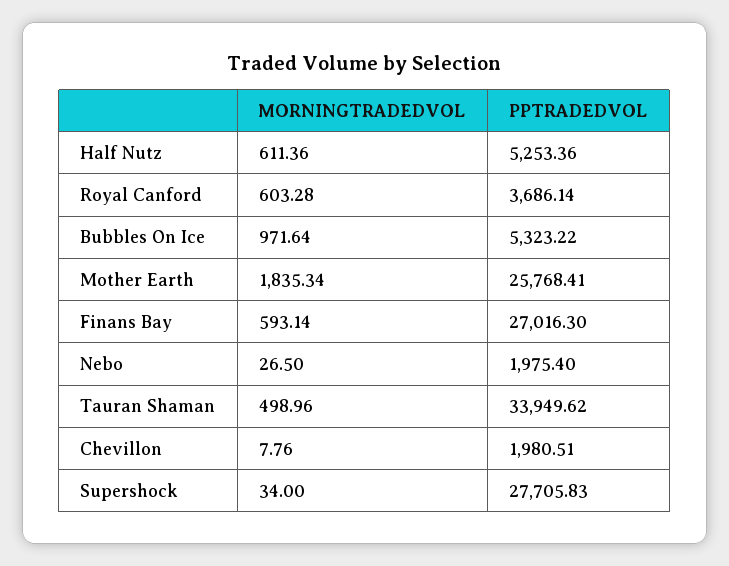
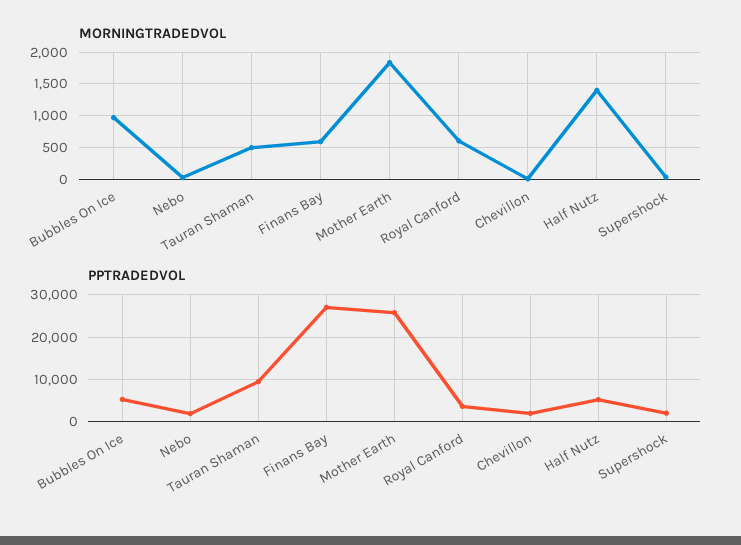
MORNINGTRADEDVOL, Half Nutz: 611.36 -> 1400
PPTRADEDVOL, Tauran Shaman: 33949.62 -> 10000
PPTRADEDVOL, Supershock: 27705.83 -> 2000

